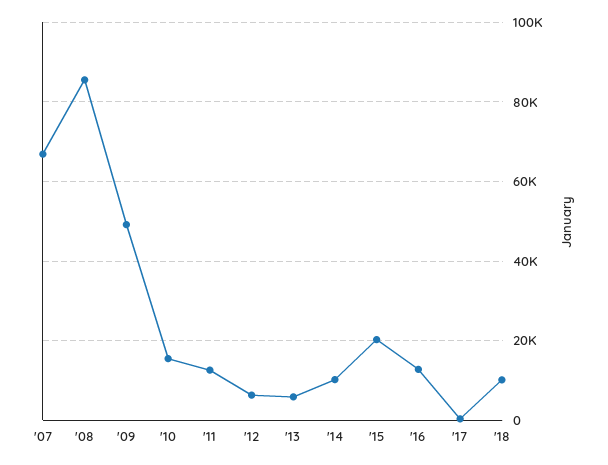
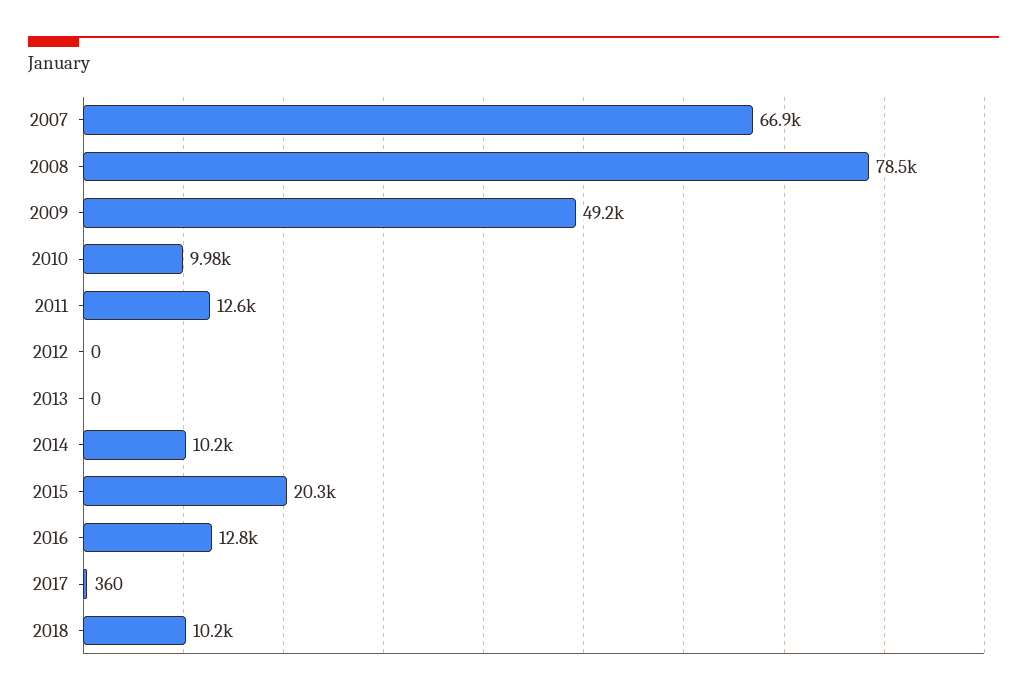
'08: 86000 -> 78500
'10: 16000 -> 9980
'12: 6000 -> 0
'13: 6000 -> 0

